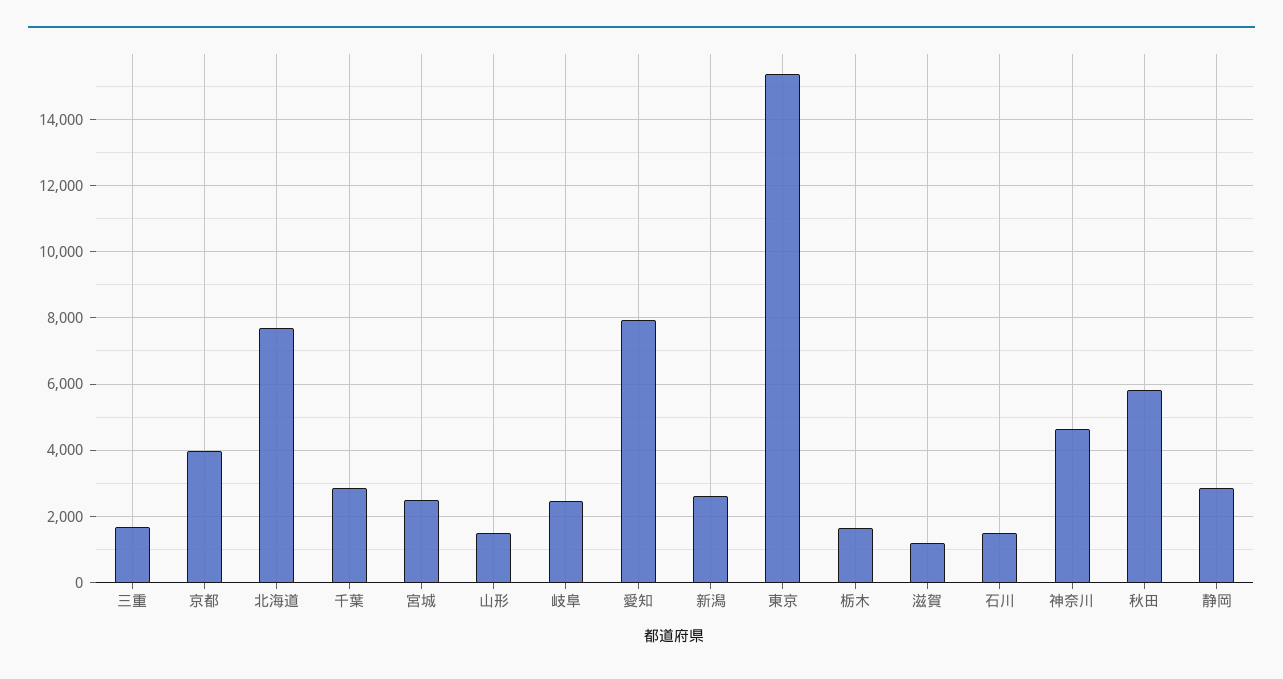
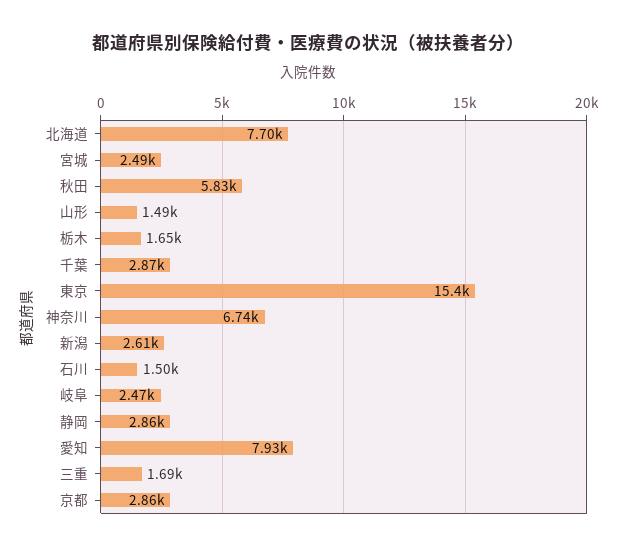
京都: 4000 -> 2860
滋賀: 1200 -> none
神奈川: 4600 -> 6740

